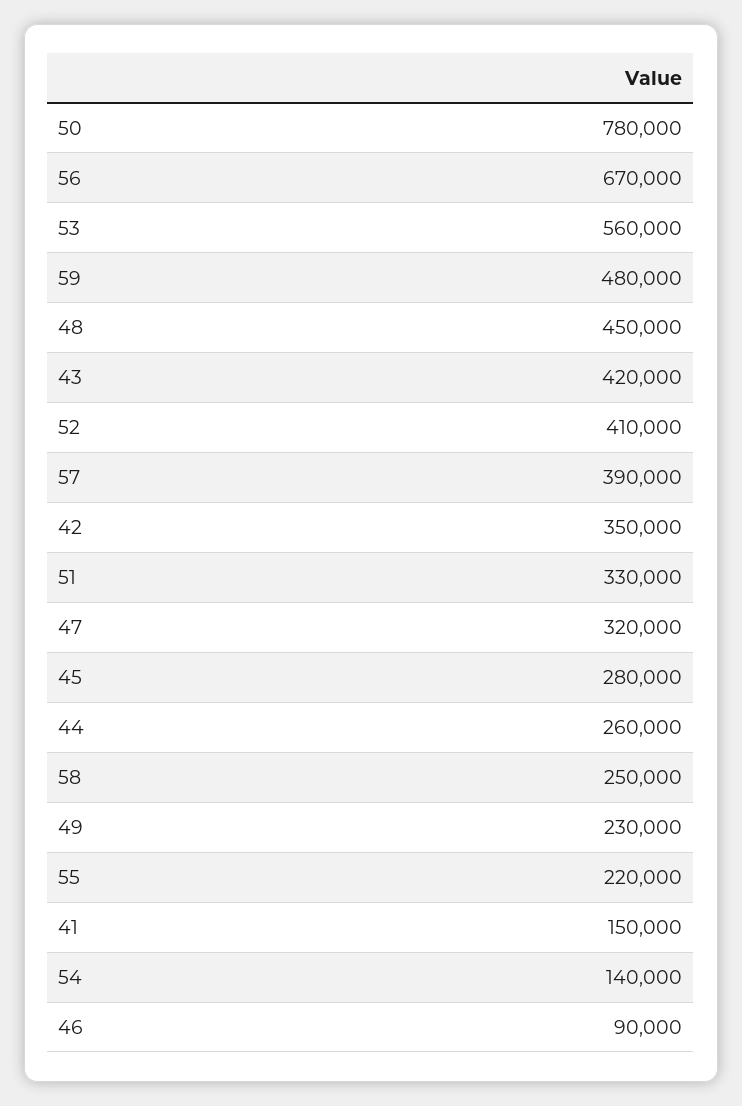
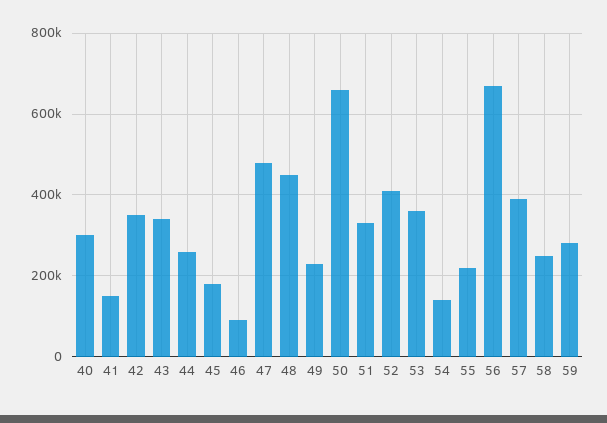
50: 780000 -> 660000
53: 560000 -> 360000
59: 480000 -> 280000
43: 420000 -> 340000
47: 320000 -> 480000
45: 280000 -> 180000
40: none -> 300000

